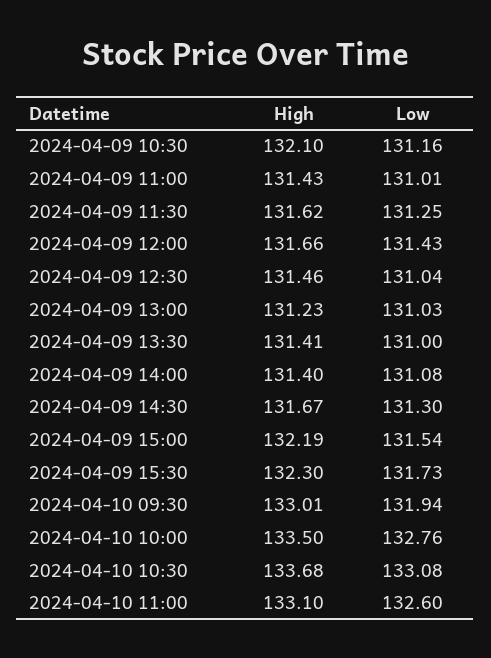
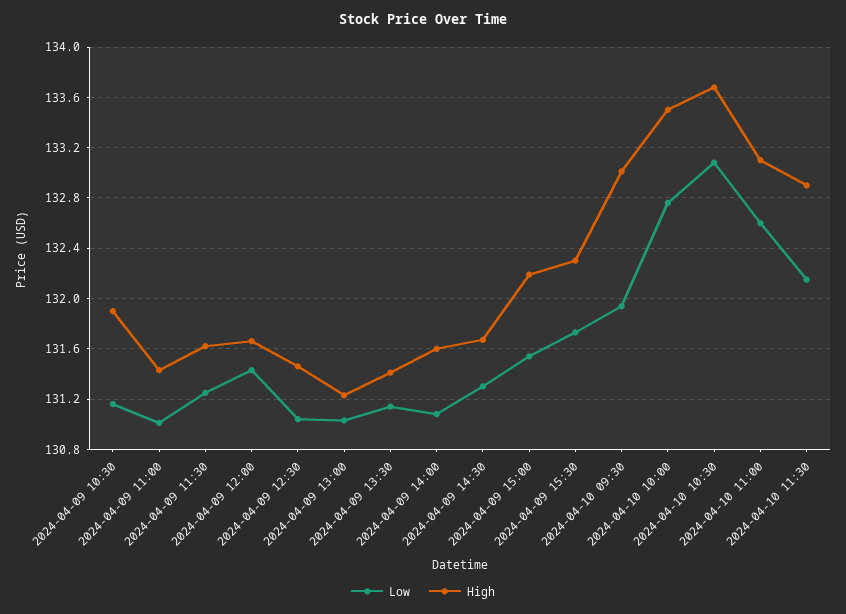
High, 2024-04-09 10:30: 132.1 -> 131.9
Low, 2024-04-09 13:30: 131 -> 131.15
High, 2024-04-09 14:00: 131.4 -> 131.6
Low, 2024-04-10 11:30: none -> 132.15
High, 2024-04-10 11:30: none -> 132.9

